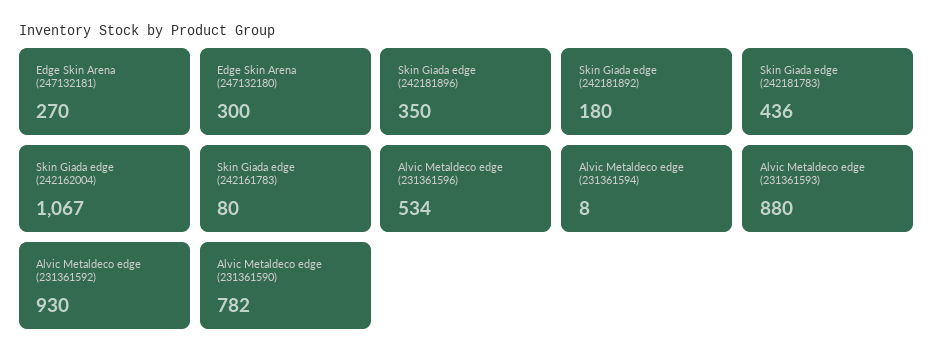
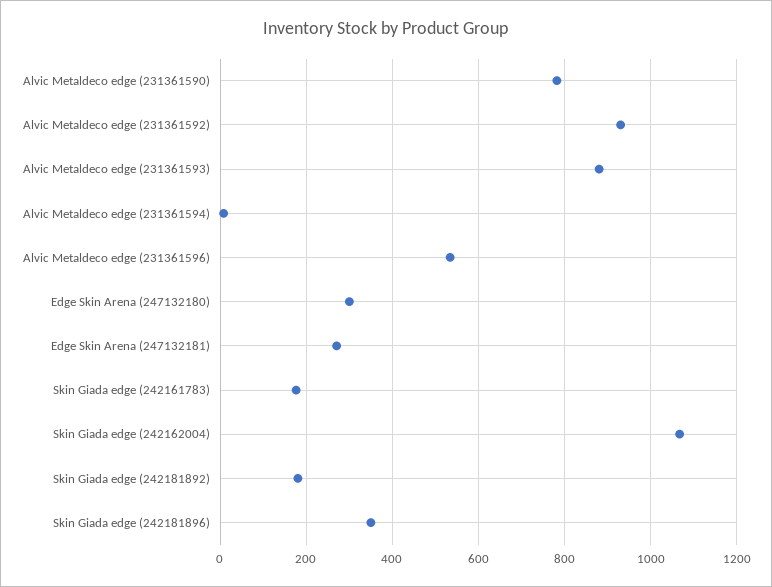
Skin Giada edge (242181783): 436 -> none
Skin Giada edge (242161783): 80 -> 180

